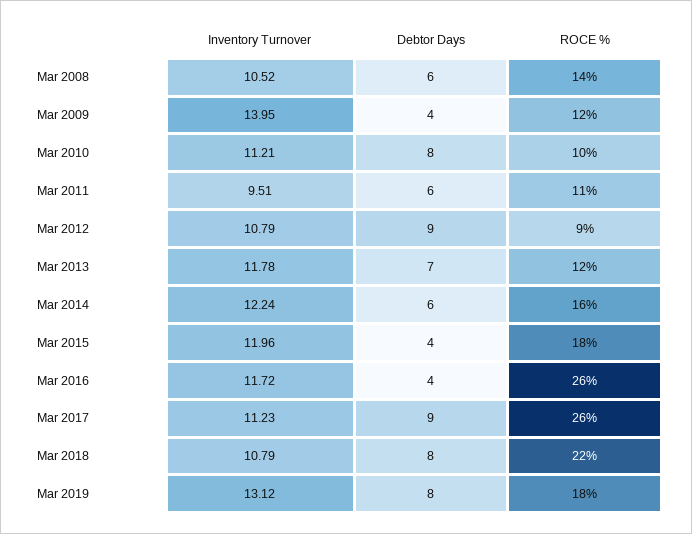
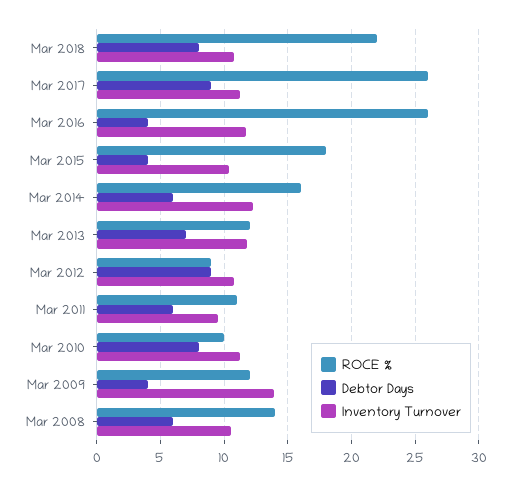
Inventory Turnover, Mar 2015: 11.96 -> 10.5
Inventory Turnover, Mar 2019: 13.12 -> none
Debtor Days, Mar 2019: 8 -> none
ROCE %, Mar 2019: 18 -> none

